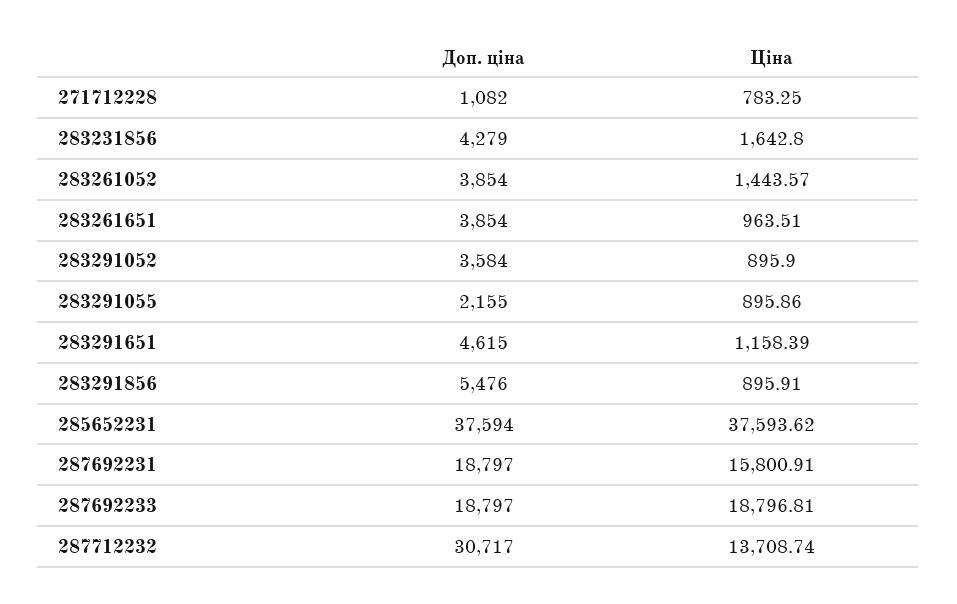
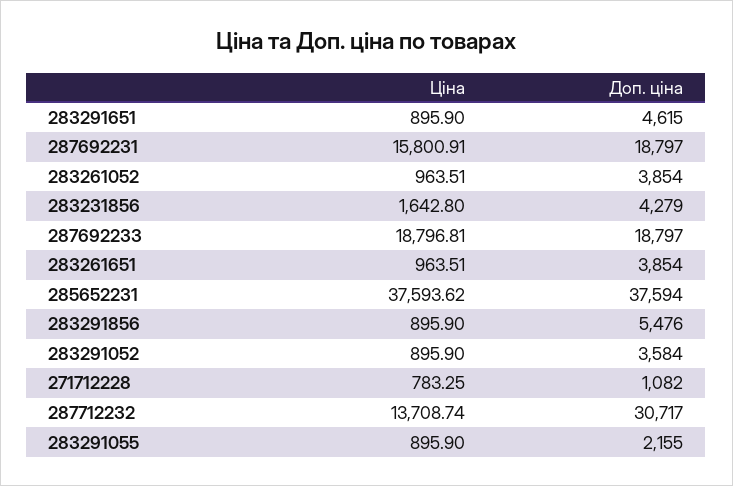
Ціна, 283261052: 1443.57 -> 963.51
Ціна, 283291055: 895.86 -> 895.9
Ціна, 283291651: 1158.39 -> 895.9
Ціна, 283291856: 895.91 -> 895.9

